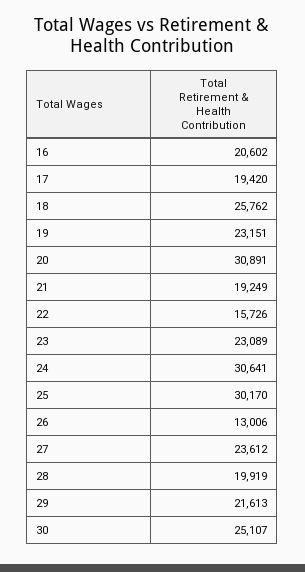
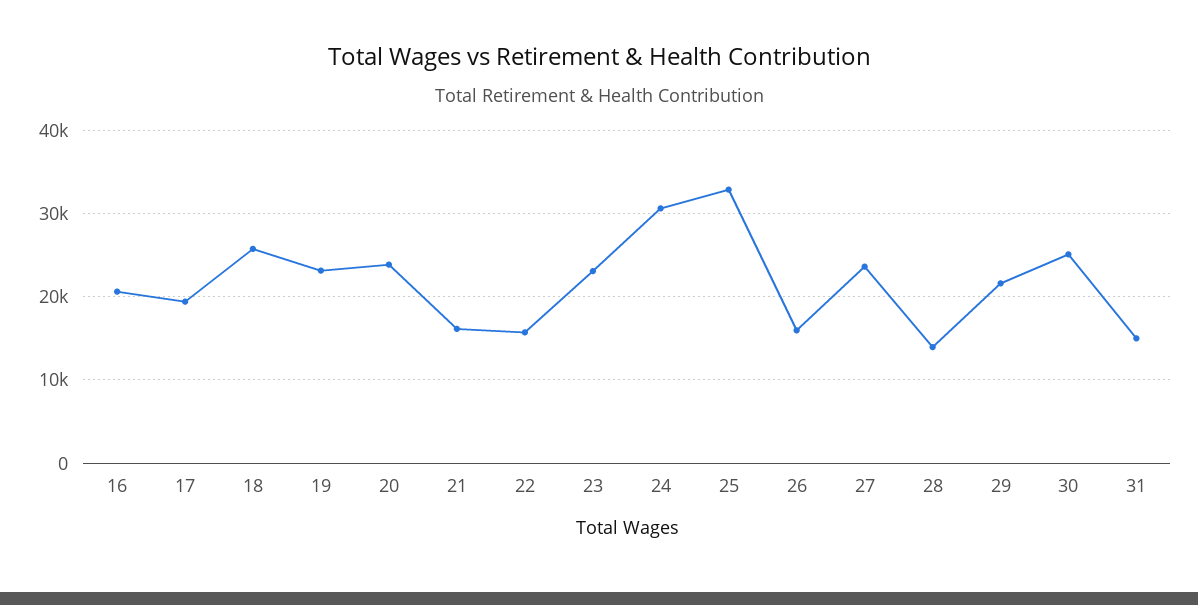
20: 30891 -> 24000
21: 19249 -> 16000
25: 30170 -> 33000
26: 13006 -> 16000
28: 19919 -> 14000
31: none -> 15000

